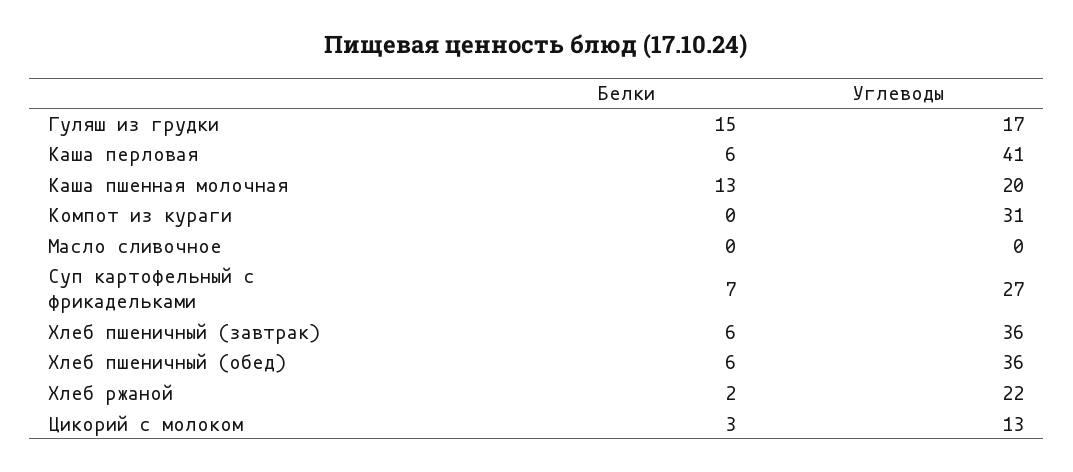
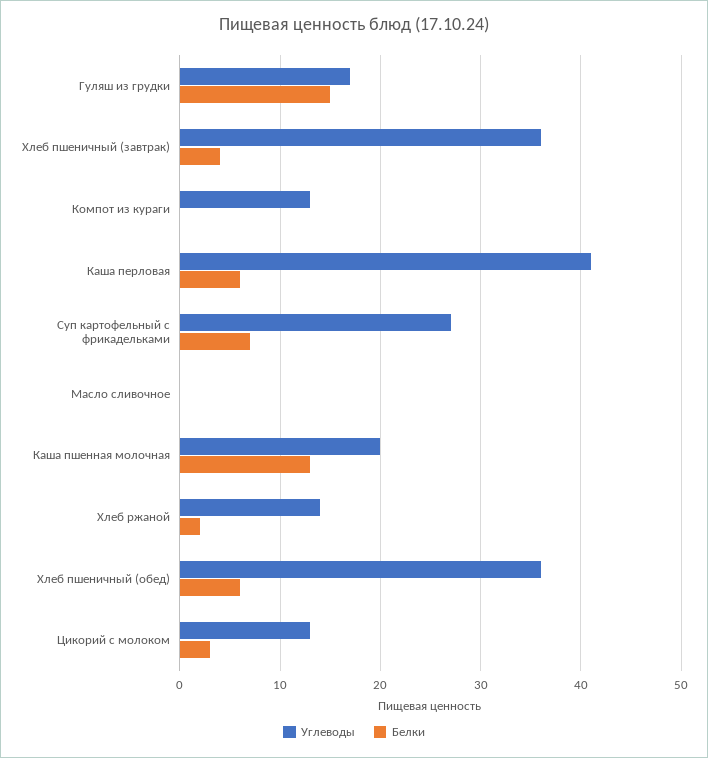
Углеводы, Компот из кураги: 31 -> 13
Белки, Хлеб пшеничный (завтрак): 6 -> 4
Углеводы, Хлеб ржаной: 22 -> 14

